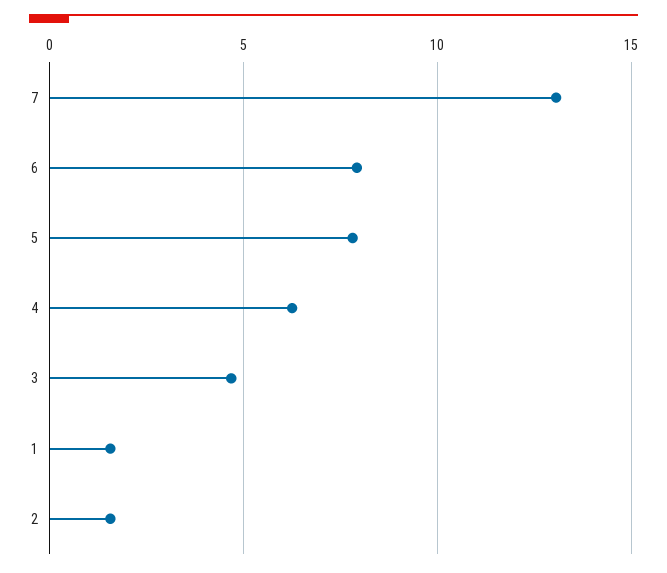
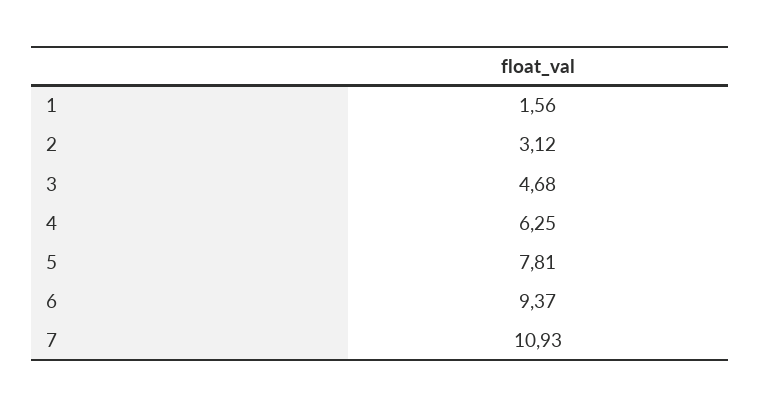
7: 13 -> 10.93
6: 8 -> 9.37
2: 1.5 -> 3.12

